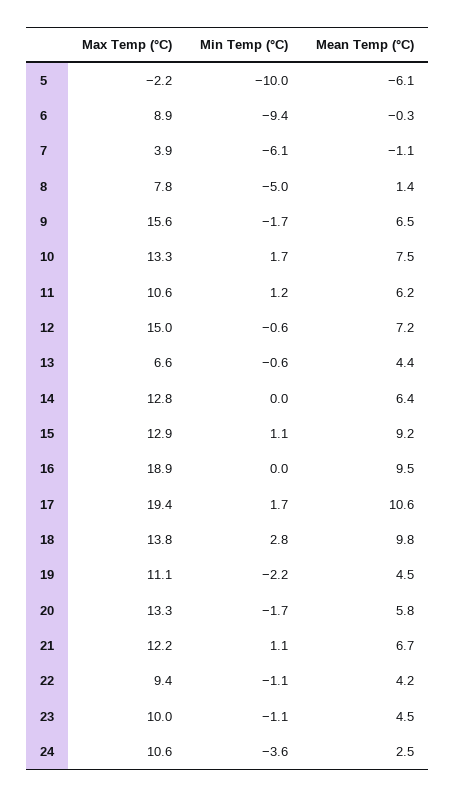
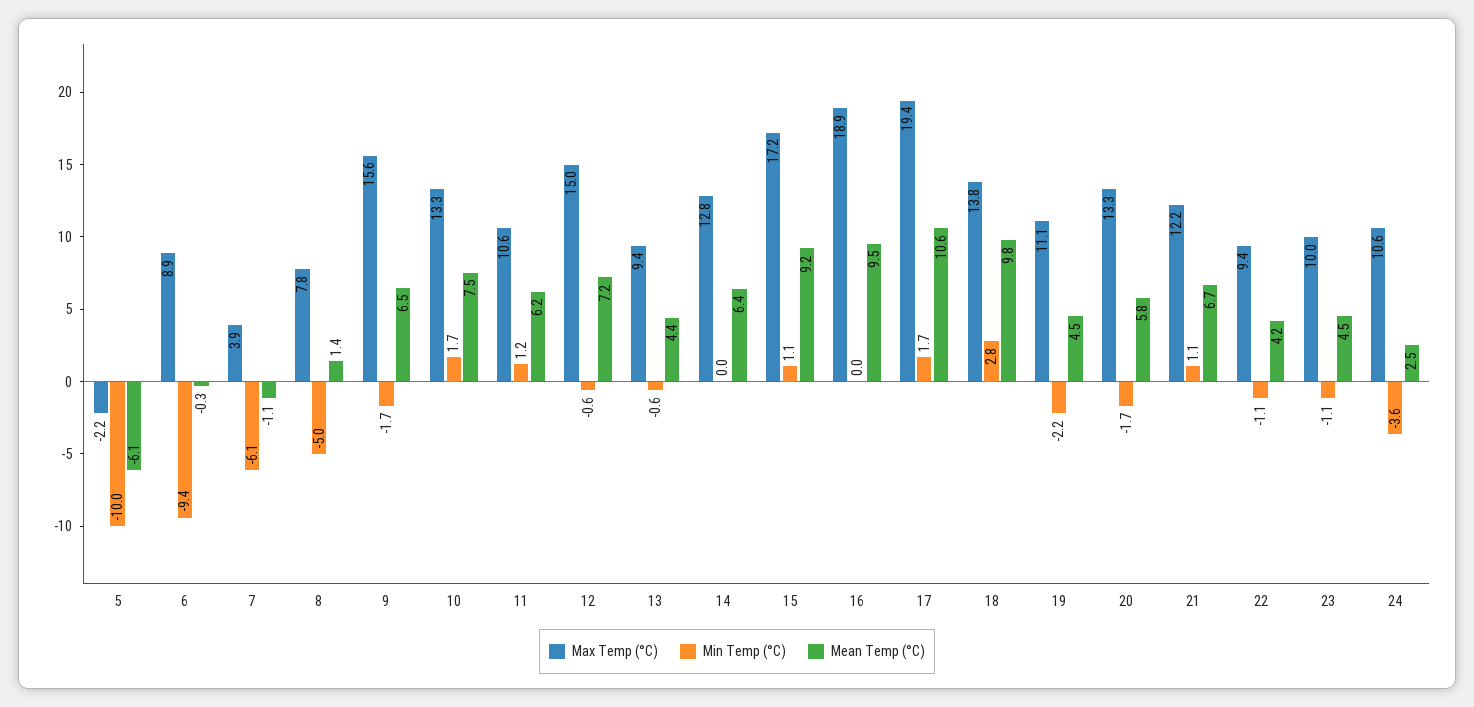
Max Temp (°C), 13: 6.6 -> 9.4
Max Temp (°C), 15: 12.9 -> 17.2

